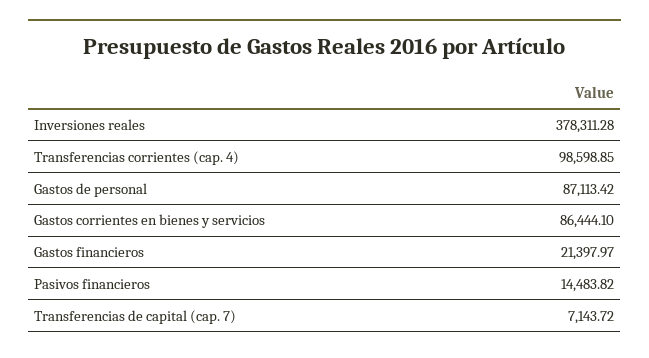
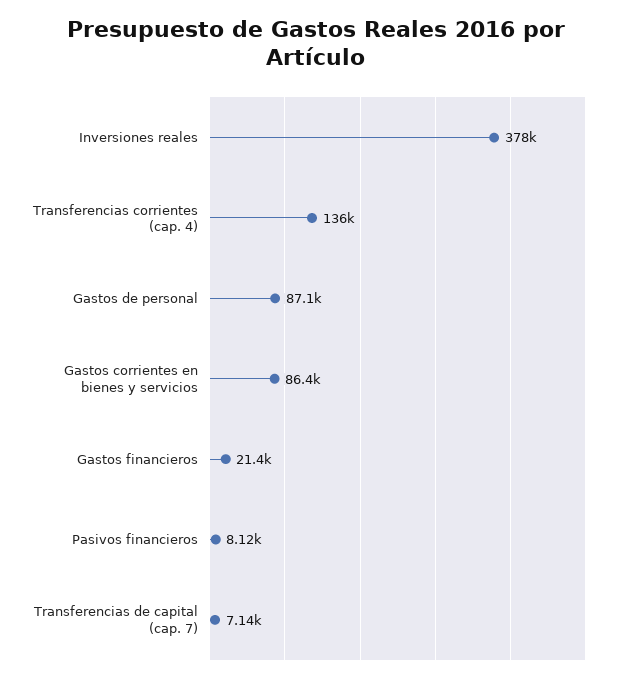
Transferencias corrientes (cap. 4): 98598.85 -> 136000
Pasivos financieros: 14483.82 -> 8120

